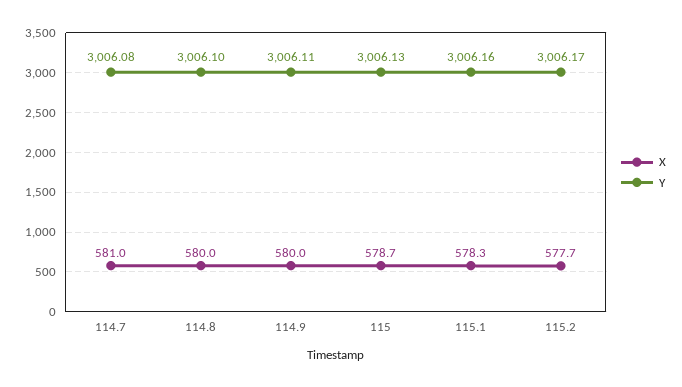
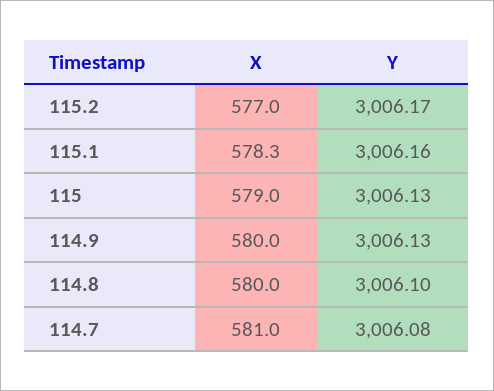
Y, 114.9: 3006.11 -> 3006.13
X, 115: 578.7 -> 579
X, 115.2: 577.7 -> 577

